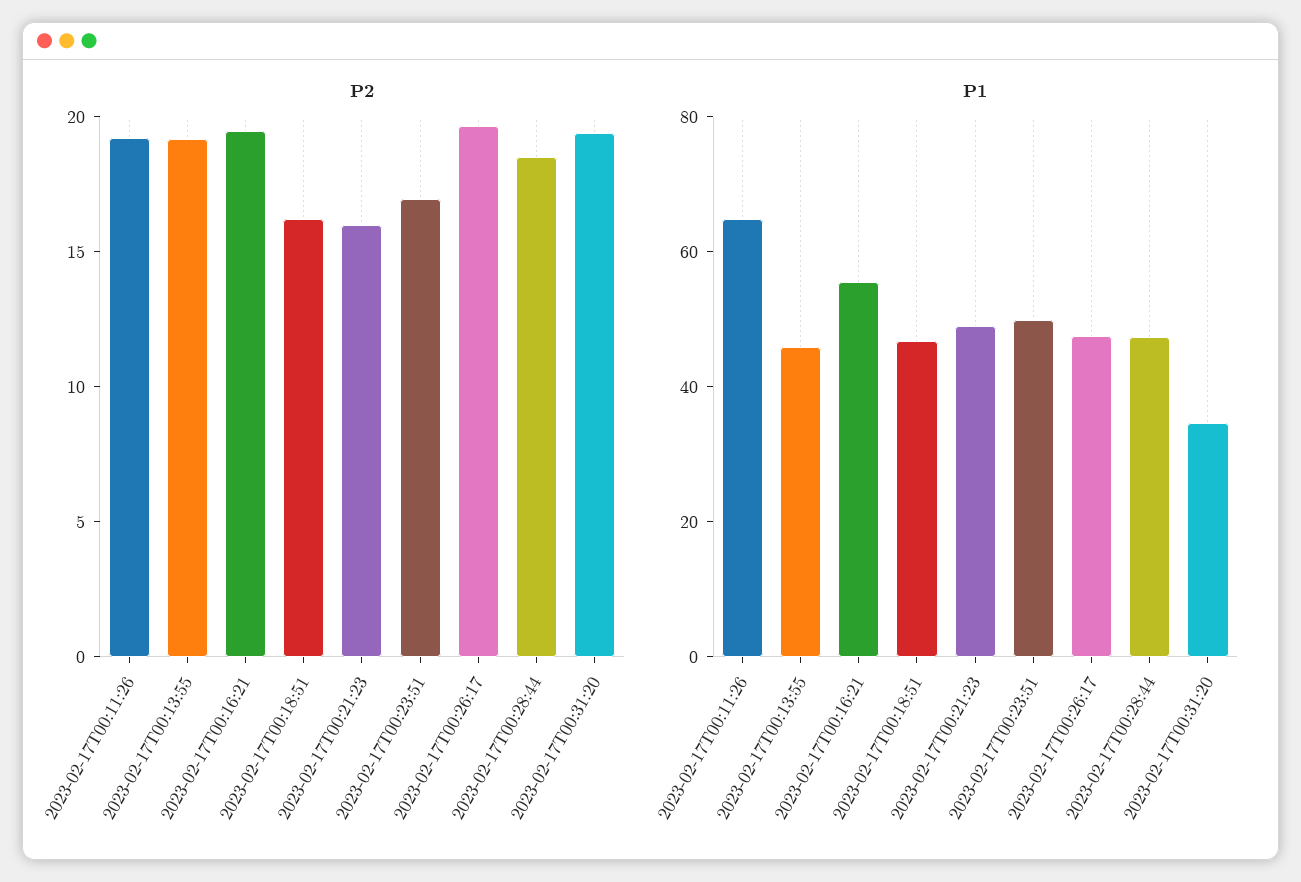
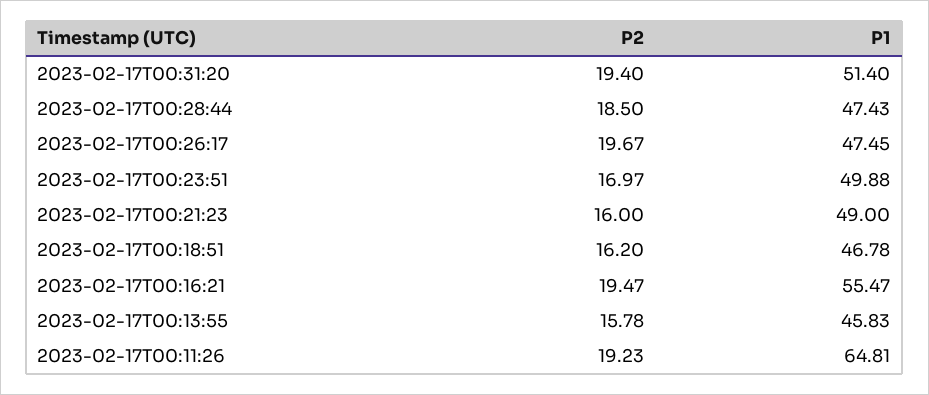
P2, 2023-02-17T00:13:55: 19 -> 15.78
P1, 2023-02-17T00:31:20: 35 -> 51.4

